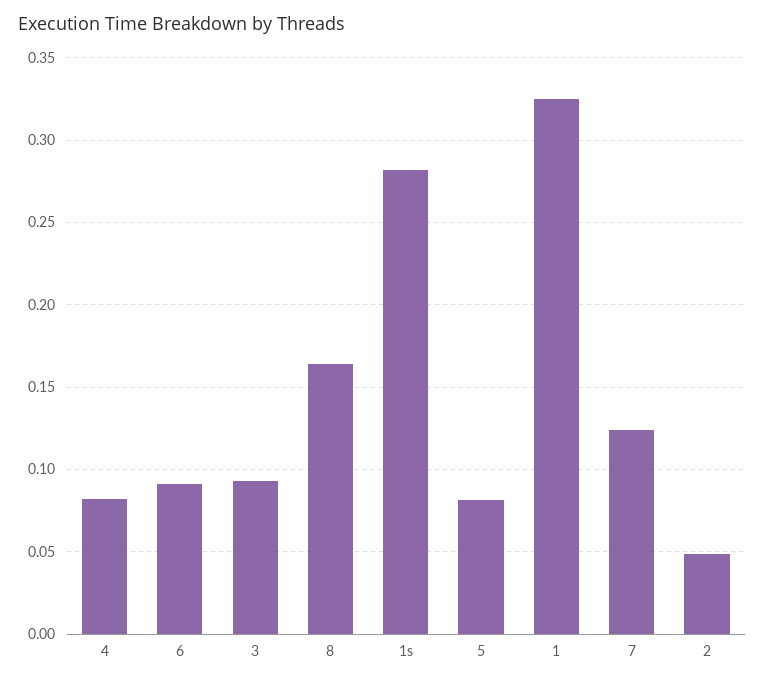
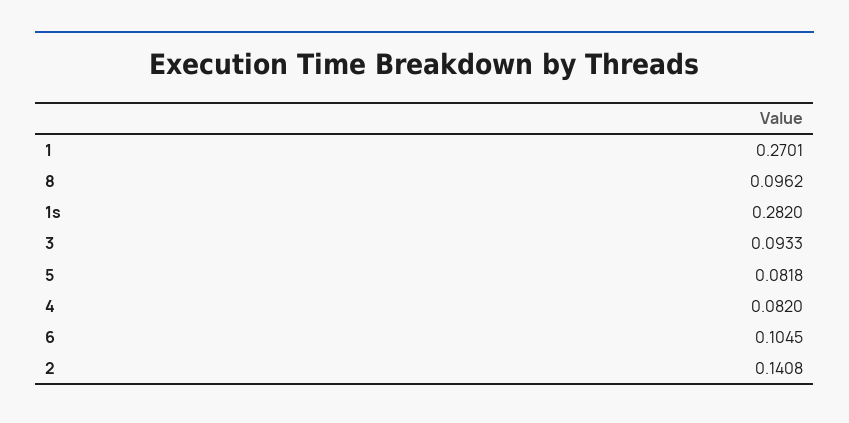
6: 0.09 -> 0.1045
8: 0.165 -> 0.0962
1: 0.325 -> 0.2701
7: 0.125 -> none
2: 0.05 -> 0.1408

